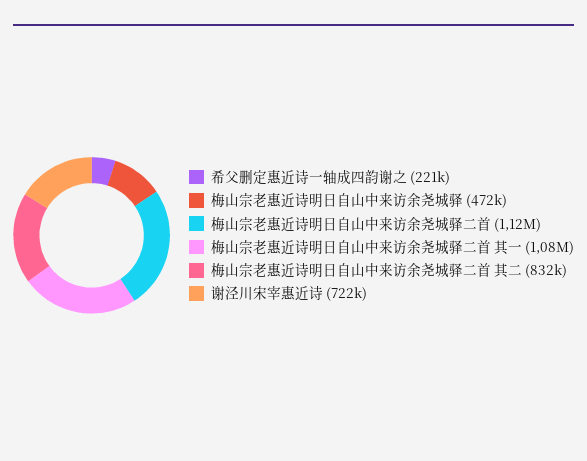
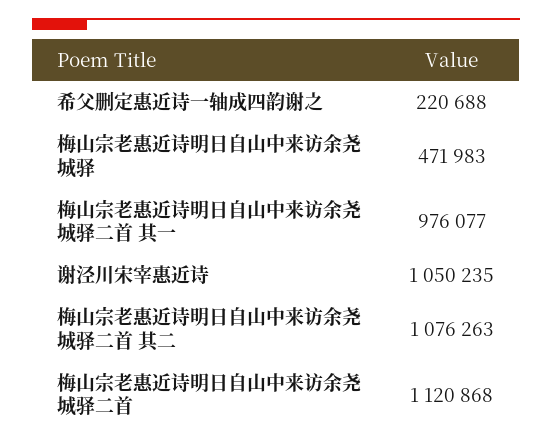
梅山宗老惠近诗明日自山中来访余尧城驿二首 其一: 1080000 -> 976077
梅山宗老惠近诗明日自山中来访余尧城驿二首 其二: 832000 -> 1076263
谢泾川宋宰惠近诗: 722000 -> 1050235

